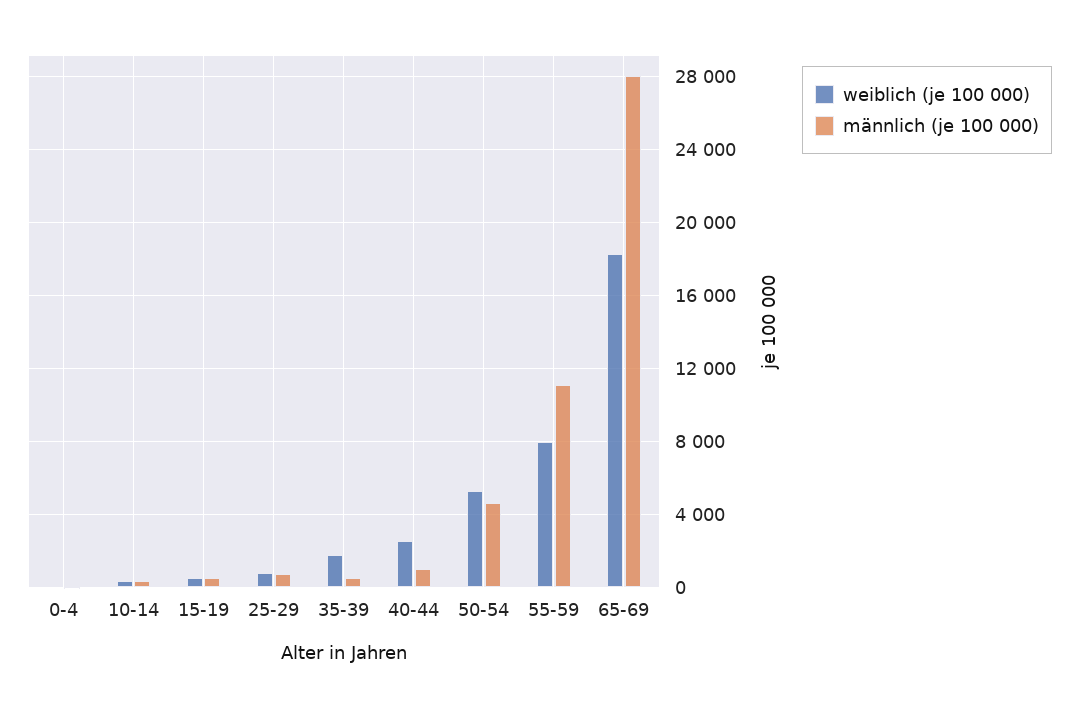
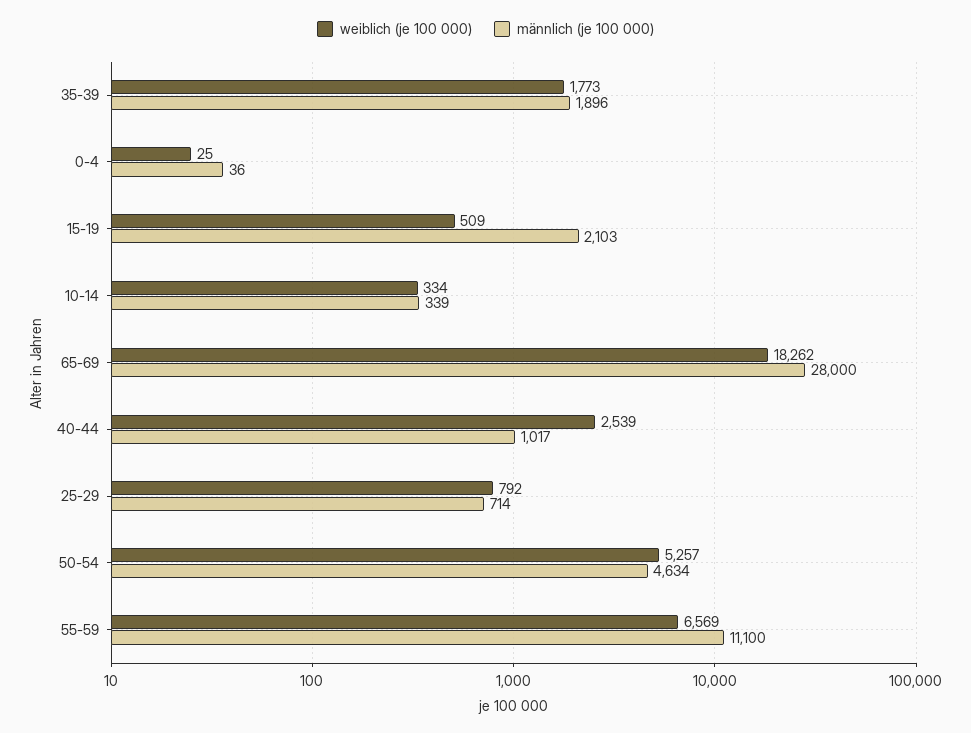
männlich (je 100 000), 15-19: 500 -> 2103
männlich (je 100 000), 35-39: 500 -> 1896
weiblich (je 100 000), 55-59: 8000 -> 6569

